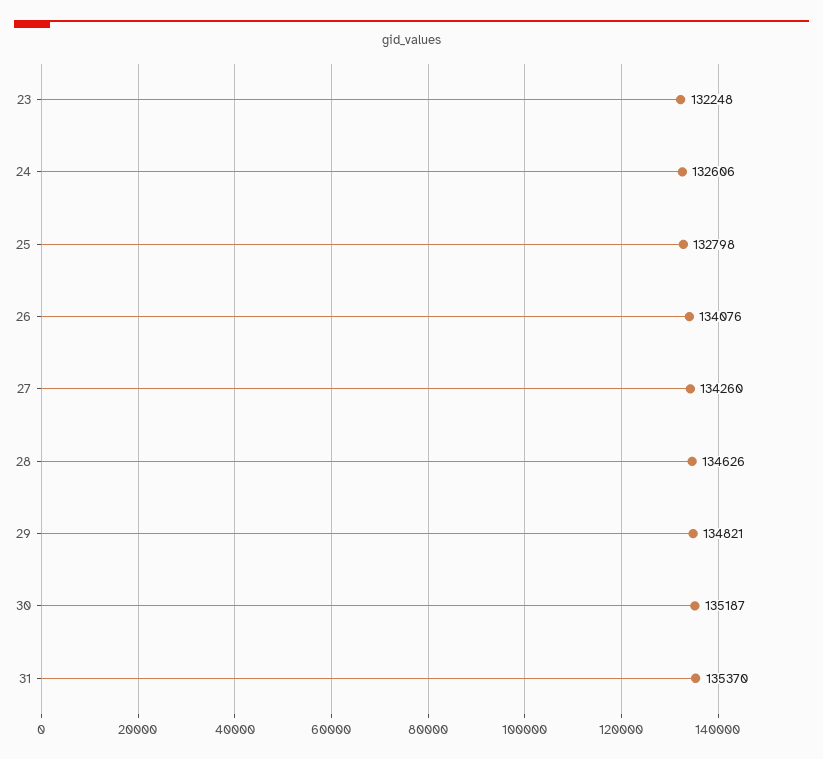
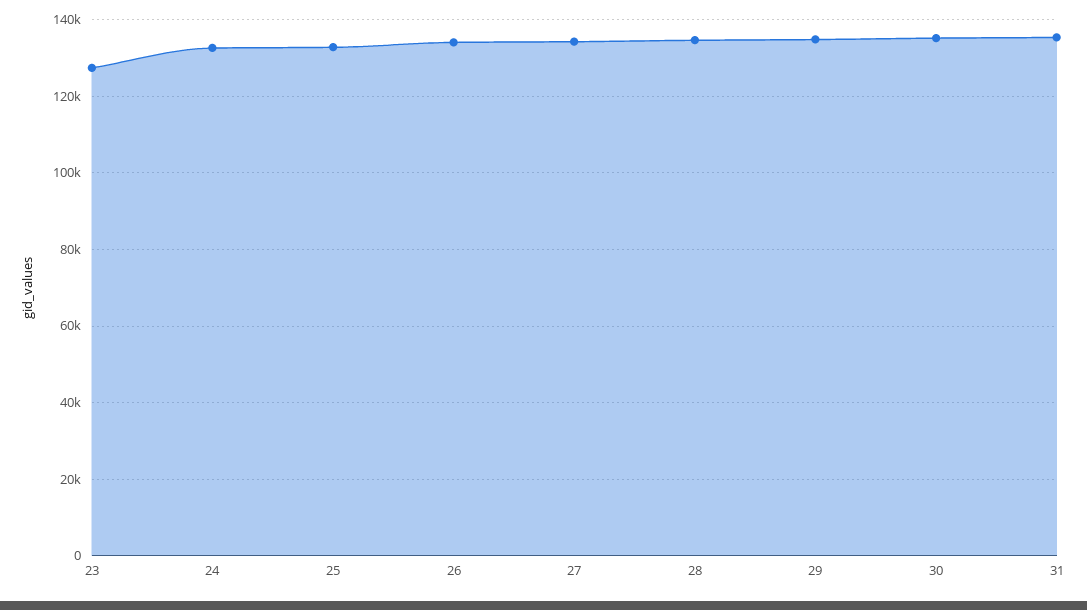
23: 132248 -> 128000

